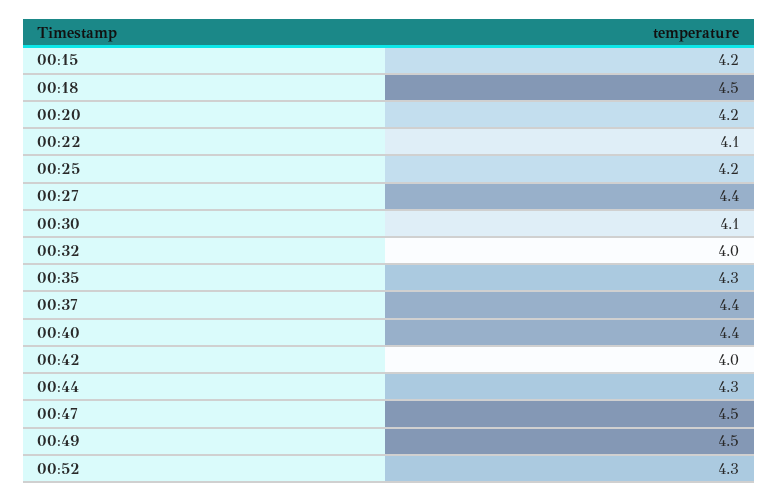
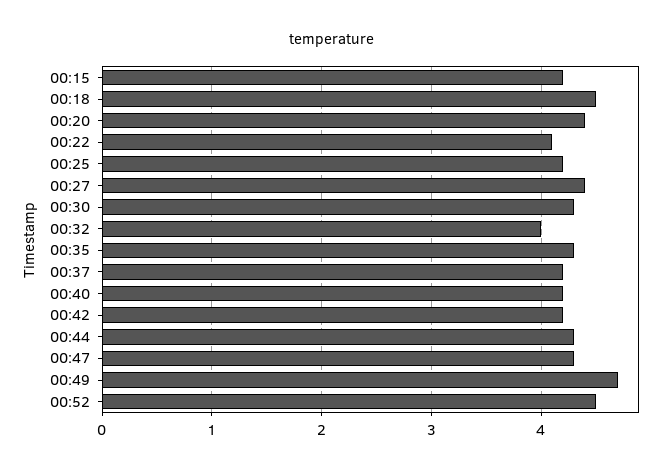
00:20: 4.2 -> 4.4
00:30: 4.1 -> 4.3
00:37: 4.4 -> 4.2
00:40: 4.4 -> 4.2
00:42: 4 -> 4.2
00:47: 4.5 -> 4.3
00:49: 4.5 -> 4.7
00:52: 4.3 -> 4.5

